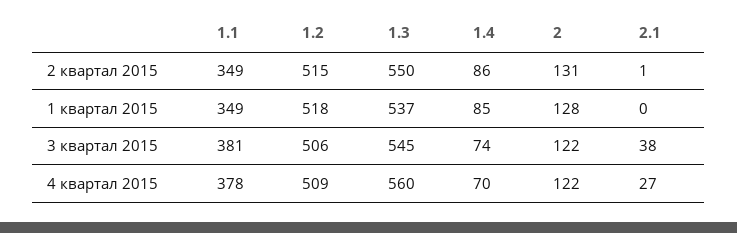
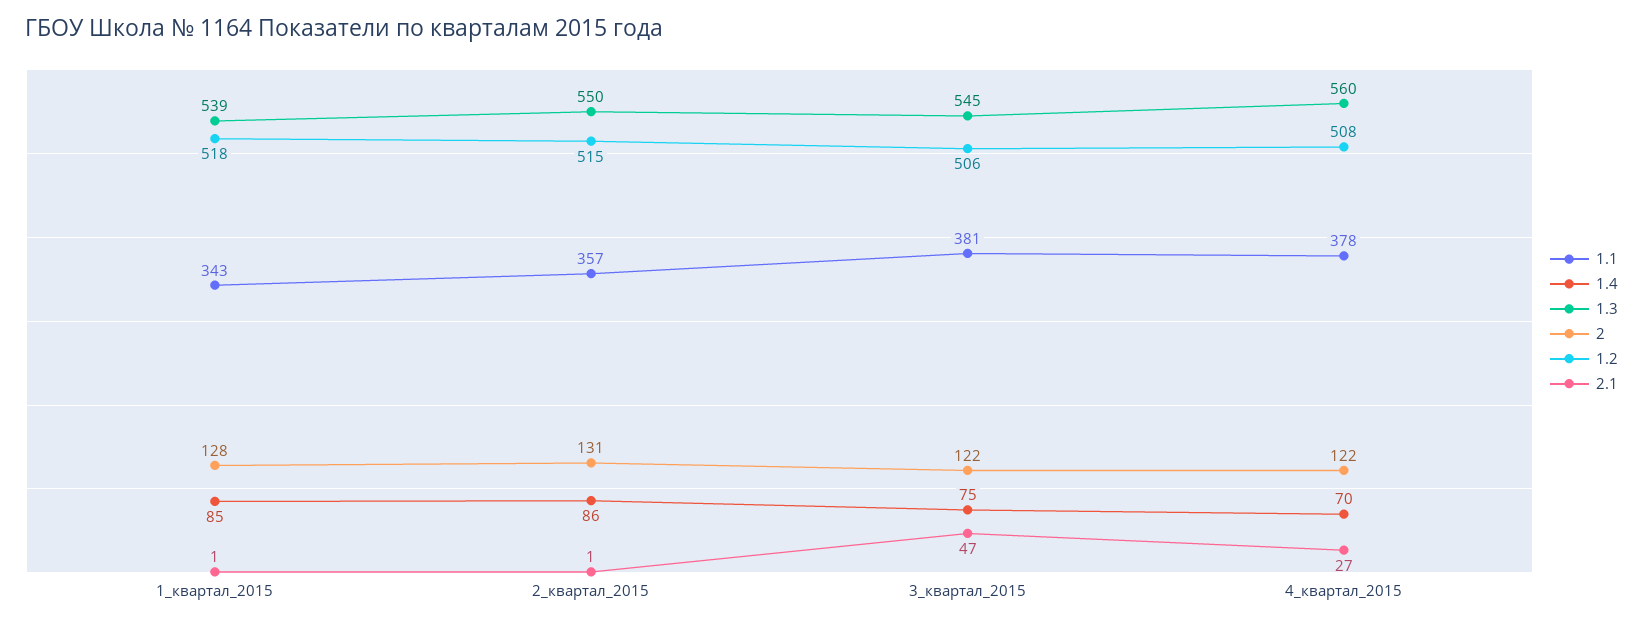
1.1, 2 квартал 2015: 349 -> 357
1.1, 1 квартал 2015: 349 -> 343
1.3, 1 квартал 2015: 537 -> 539
2.1, 1 квартал 2015: 0 -> 1
1.4, 3 квартал 2015: 74 -> 75
2.1, 3 квартал 2015: 38 -> 47
1.2, 4 квартал 2015: 509 -> 508

